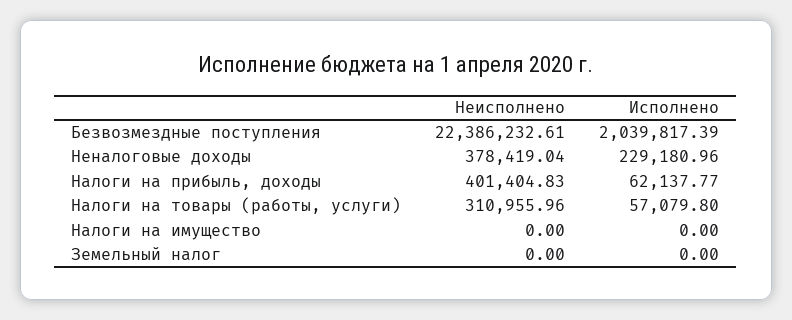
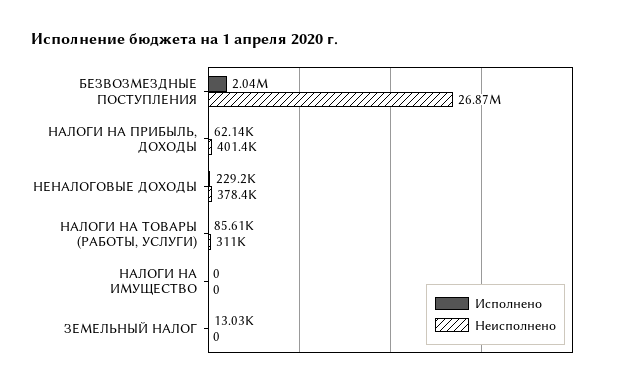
Неисполнено, Безвозмездные поступления: 22386232.61 -> 26870000
Исполнено, Налоги на товары (работы, услуги): 57079.8 -> 85610
Исполнено, Земельный налог: 0 -> 13030

